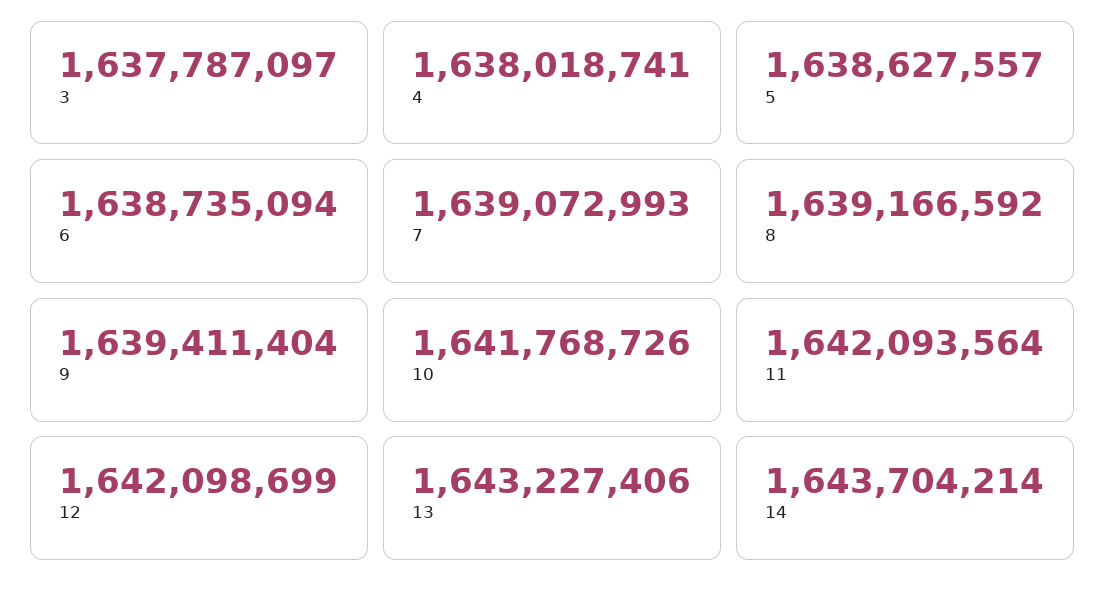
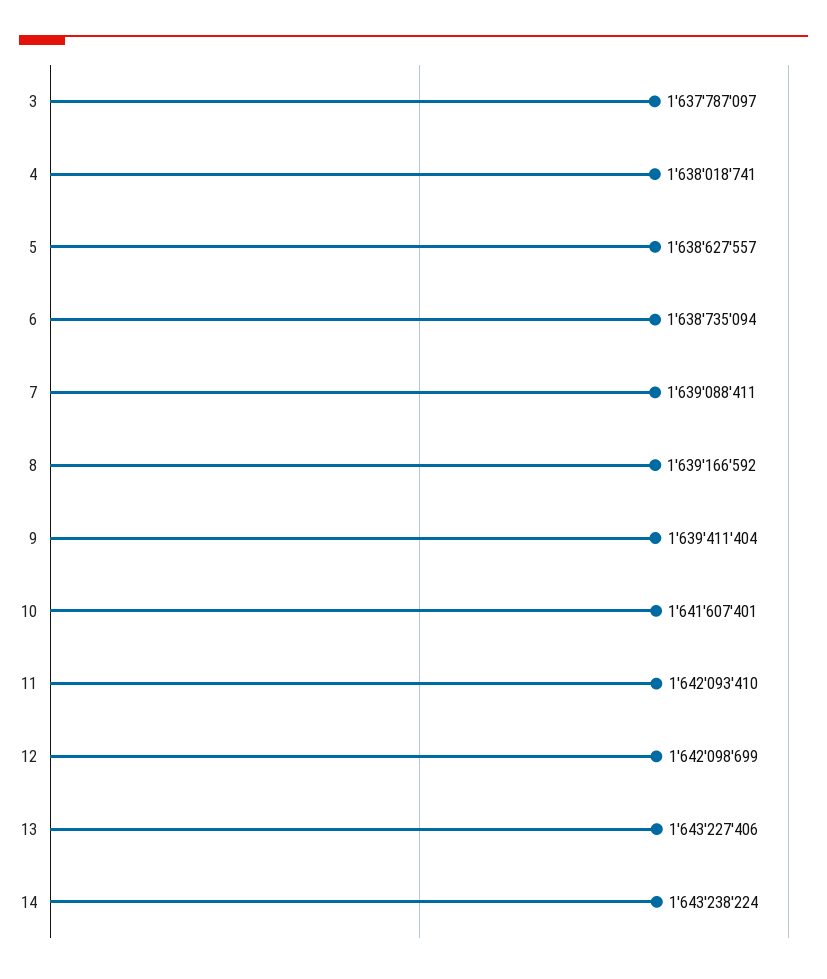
7: 1639072993 -> 1639088411
10: 1641768726 -> 1641607401
11: 1642093564 -> 1642093410
14: 1643704214 -> 1643238224

